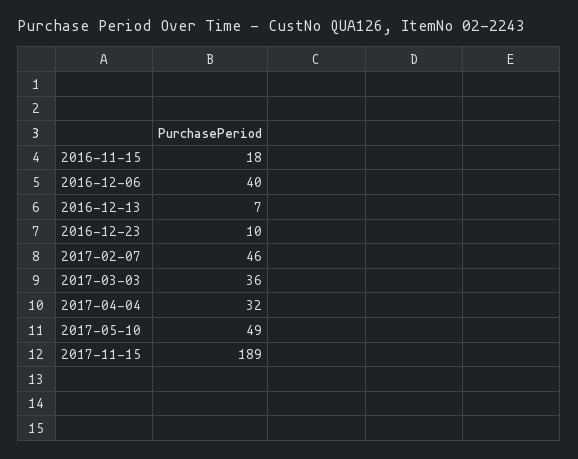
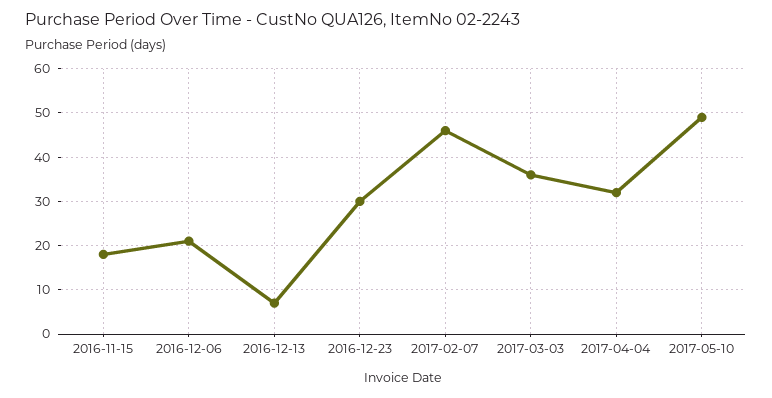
2016-12-06: 40 -> 20
2016-12-23: 10 -> 30
2017-11-15: 189 -> none

